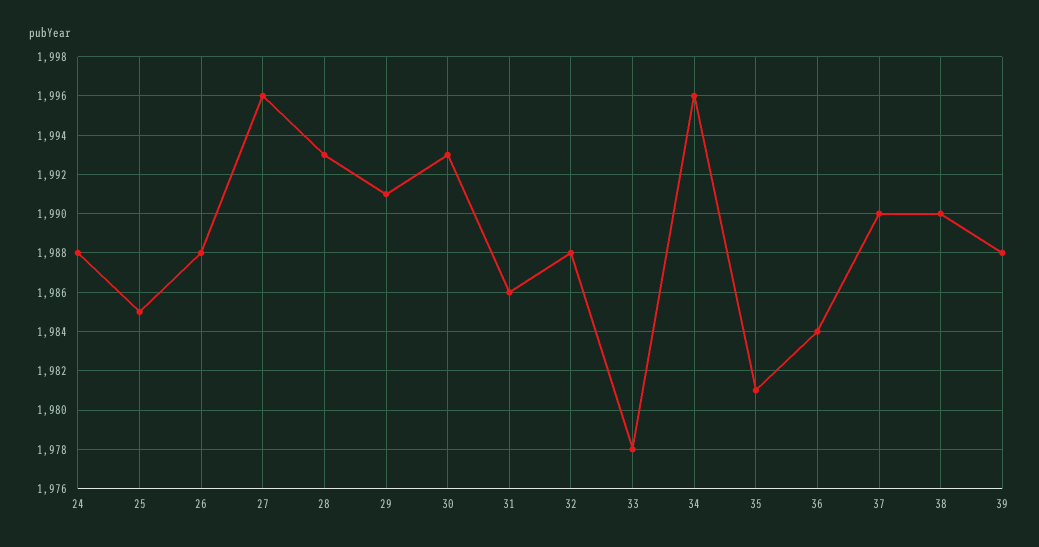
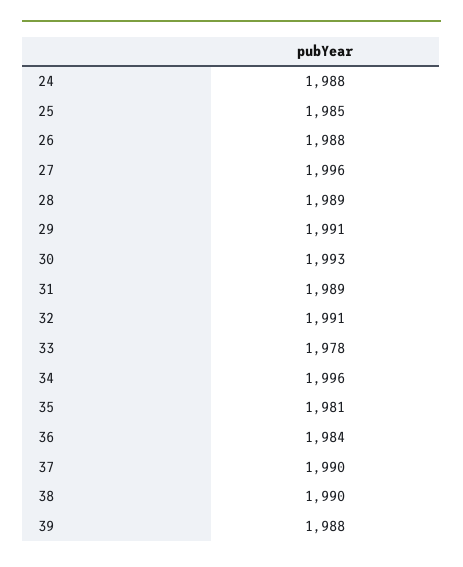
28: 1993 -> 1989
31: 1986 -> 1989
32: 1988 -> 1991

